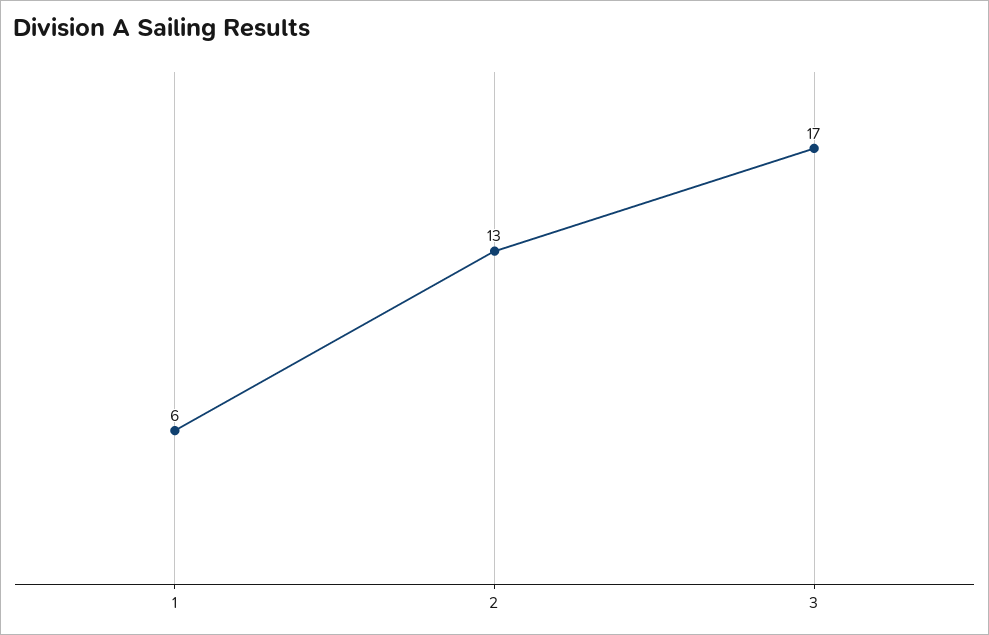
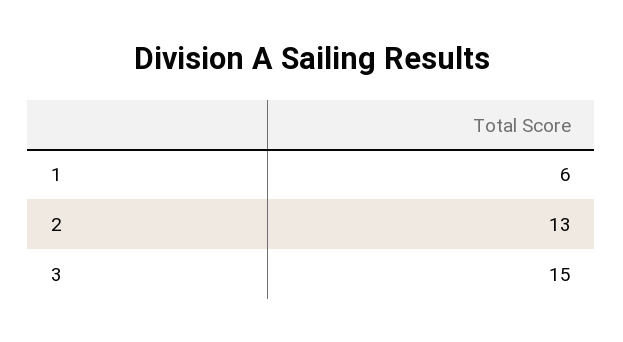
3: 17 -> 15

